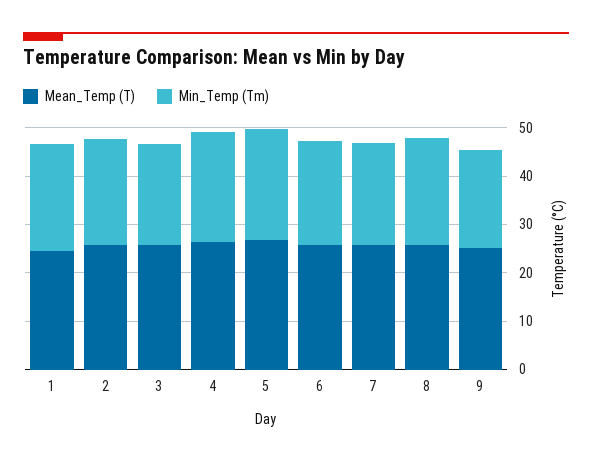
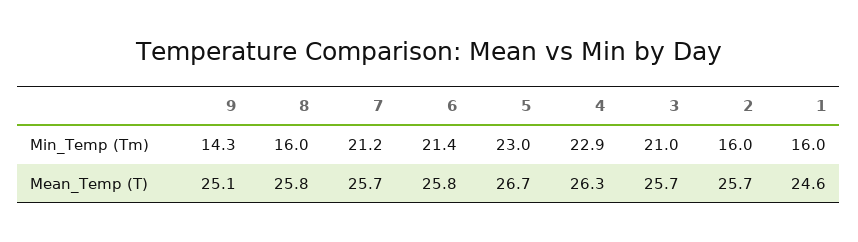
Min_Temp (Tm), 1: 22 -> 16
Min_Temp (Tm), 2: 22 -> 16
Min_Temp (Tm), 8: 22 -> 16
Min_Temp (Tm), 9: 20 -> 14.3

